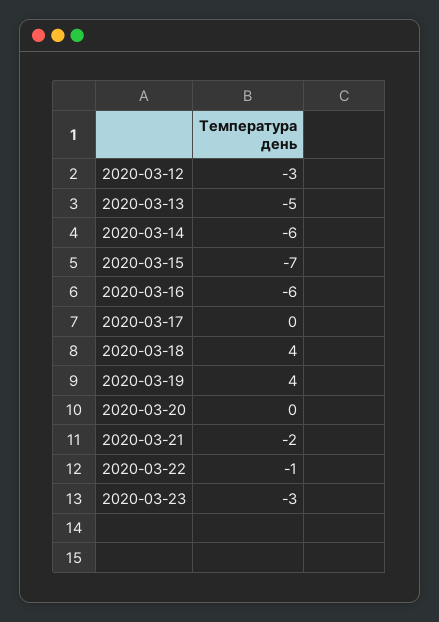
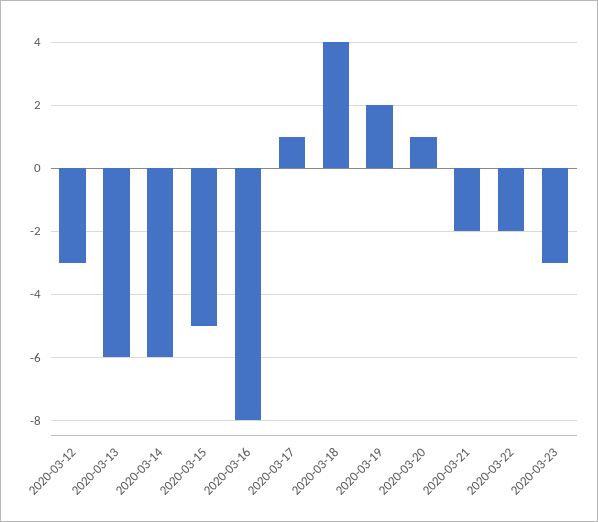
2020-03-13: -5 -> -6
2020-03-15: -7 -> -5
2020-03-16: -6 -> -8
2020-03-17: 0 -> 1
2020-03-19: 4 -> 2
2020-03-20: 0 -> 1
2020-03-22: -1 -> -2

